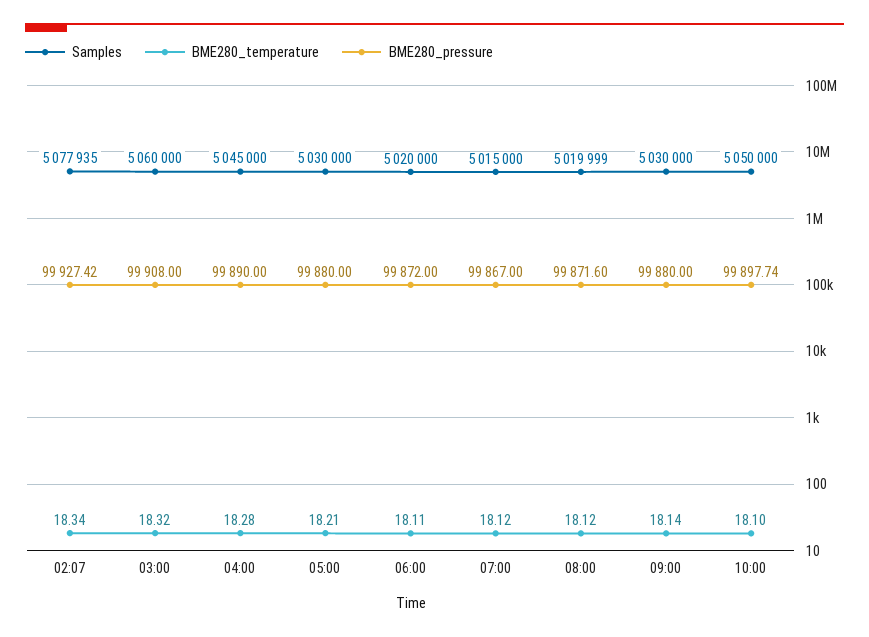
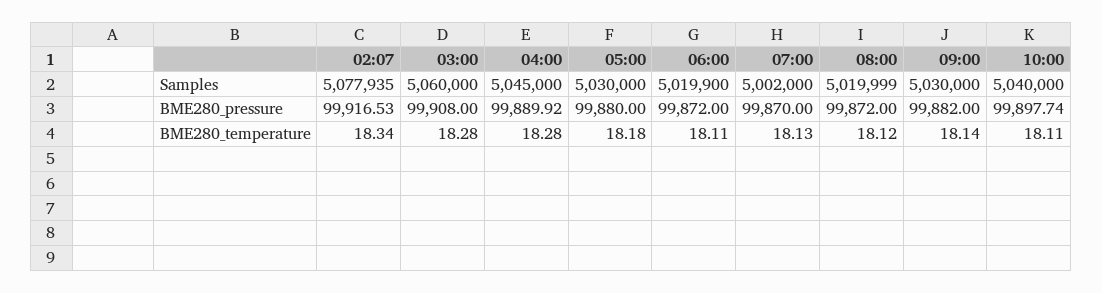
BME280_pressure, 02:07: 99927.42 -> 99916.53
BME280_temperature, 03:00: 18.32 -> 18.28
BME280_pressure, 04:00: 99890 -> 99889.92
BME280_temperature, 05:00: 18.21 -> 18.18
Samples, 06:00: 5020000 -> 5019900
Samples, 07:00: 5015000 -> 5002000
BME280_temperature, 07:00: 18.12 -> 18.13
BME280_pressure, 07:00: 99867 -> 99870
BME280_pressure, 08:00: 99871.6 -> 99872
BME280_pressure, 09:00: 99880 -> 99882
Samples, 10:00: 5050000 -> 5040000
BME280_temperature, 10:00: 18.1 -> 18.11

